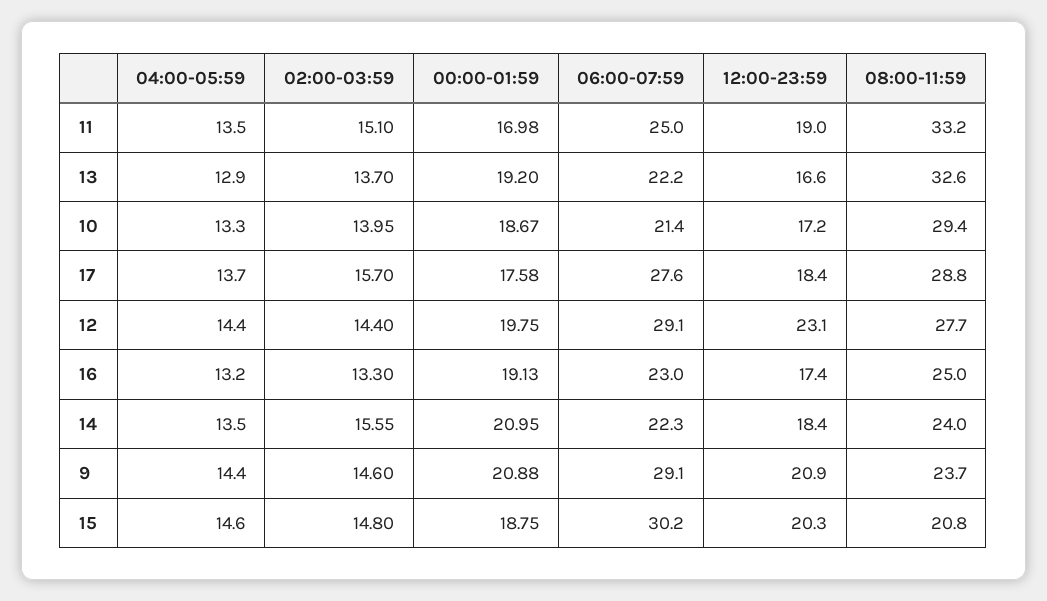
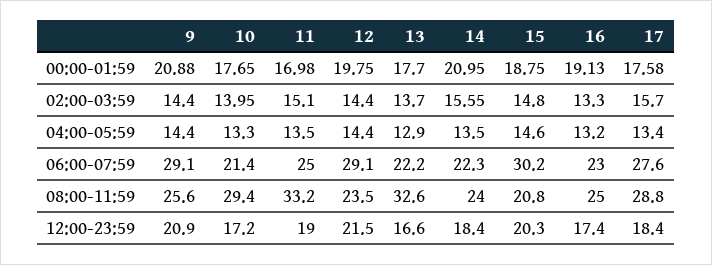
00:00-01:59, 13: 19.2 -> 17.7
00:00-01:59, 10: 18.67 -> 17.65
04:00-05:59, 17: 13.7 -> 13.4
12:00-23:59, 12: 23.1 -> 21.5
08:00-11:59, 12: 27.7 -> 23.5
02:00-03:59, 9: 14.6 -> 14.4
08:00-11:59, 9: 23.7 -> 25.6

